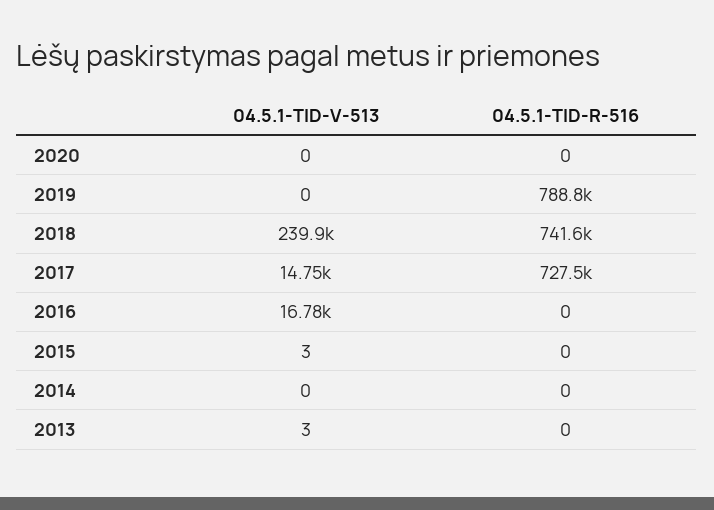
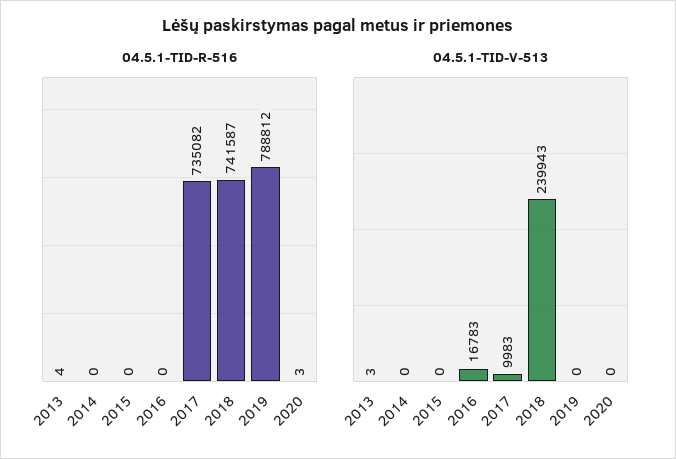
04.5.1-TID-R-516, 2020: 0 -> 3
04.5.1-TID-V-513, 2017: 14750 -> 9983
04.5.1-TID-R-516, 2017: 727500 -> 735082
04.5.1-TID-V-513, 2015: 3 -> 0
04.5.1-TID-R-516, 2013: 0 -> 4

